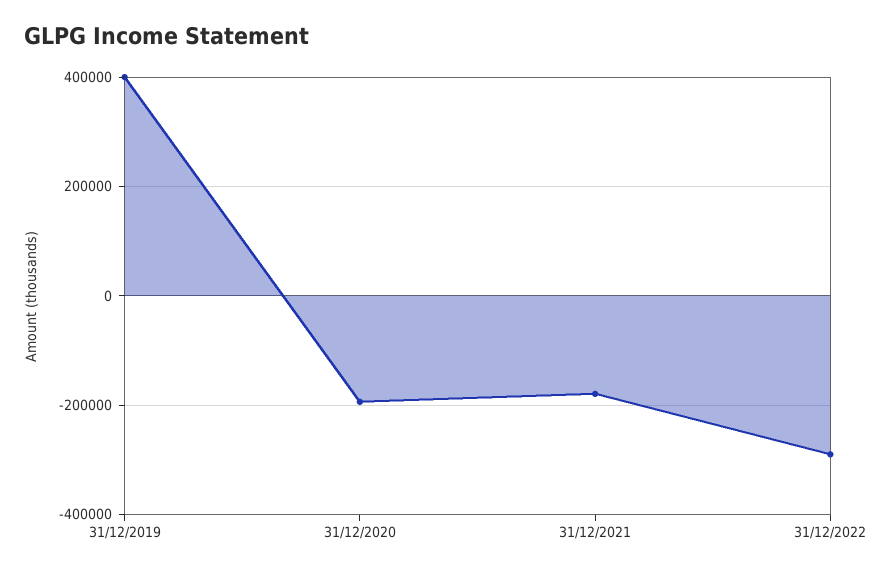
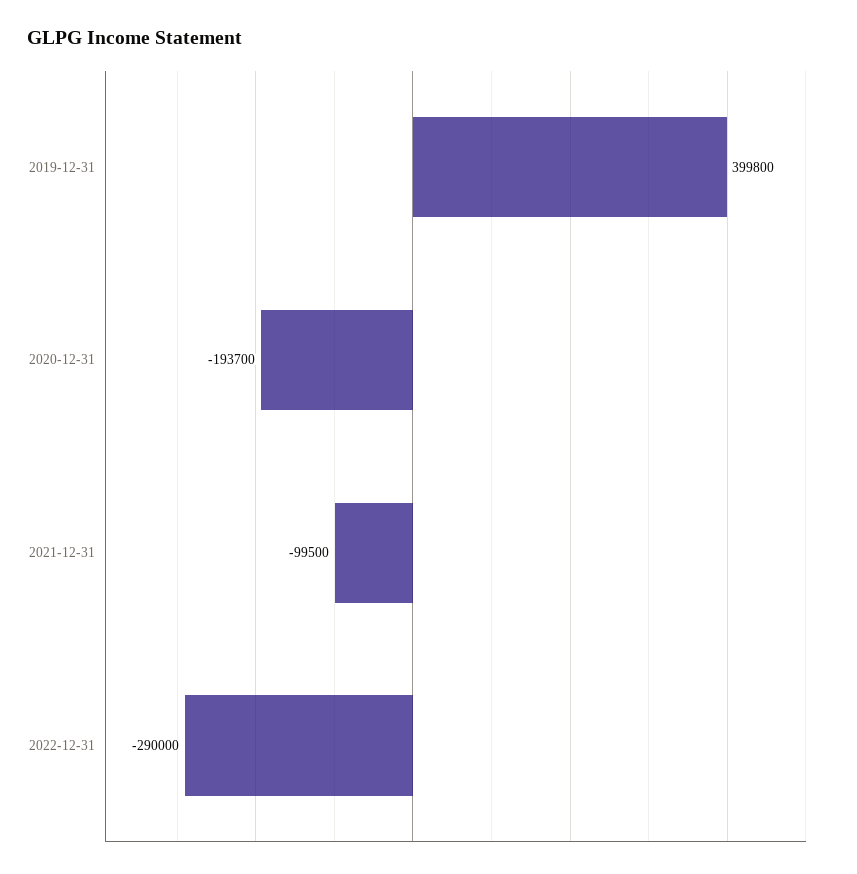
31/12/2021: -180000 -> -99500

